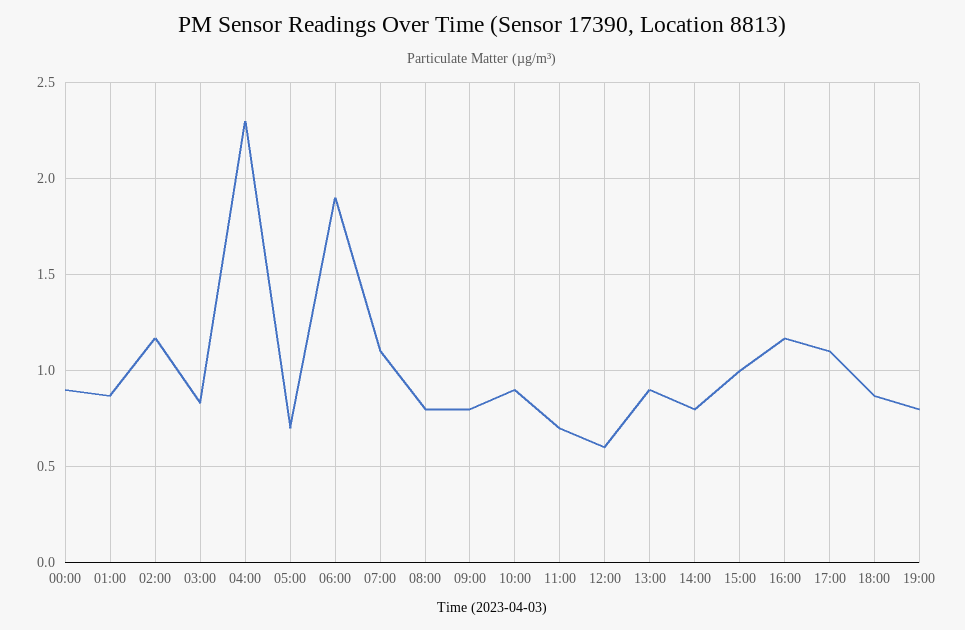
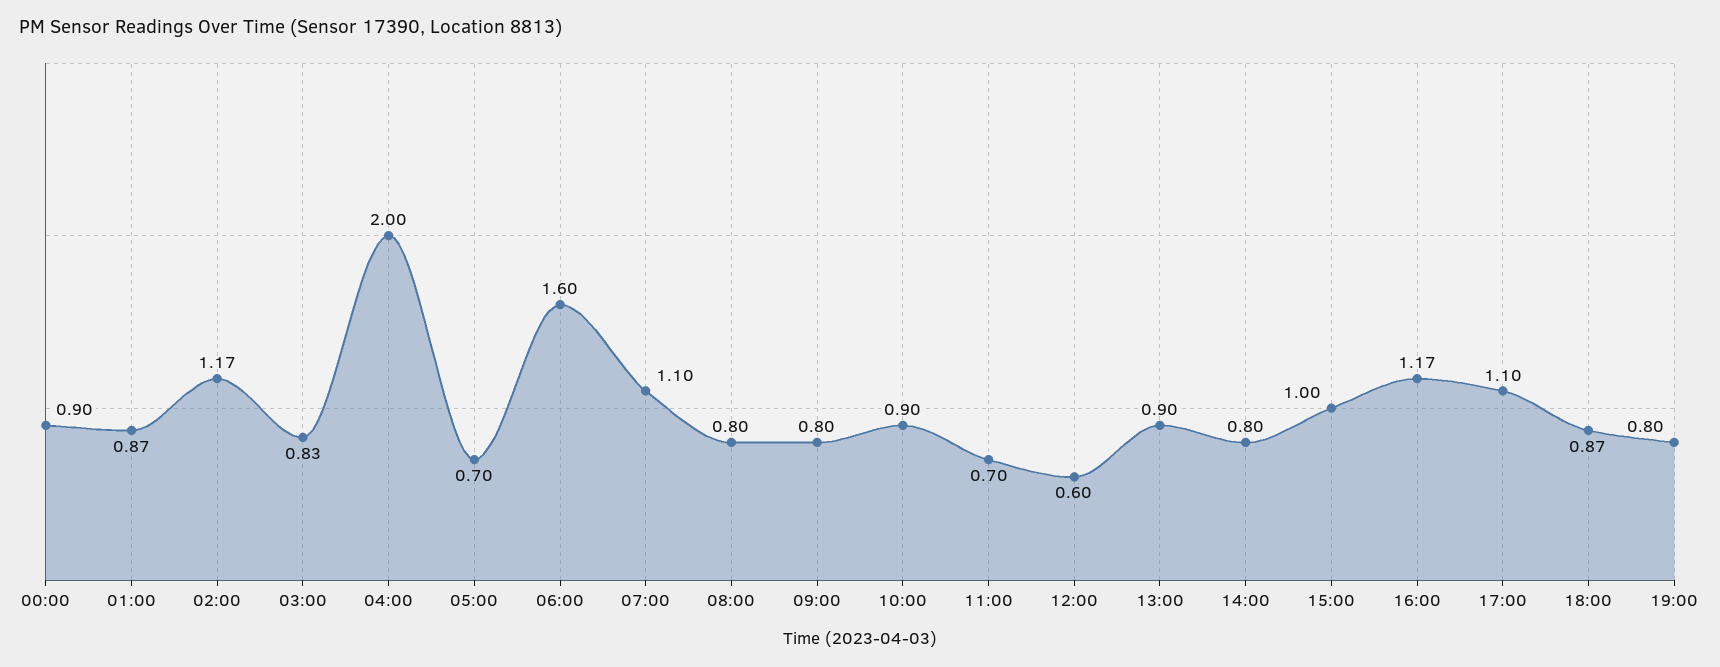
04:00: 2.3 -> 2
06:00: 1.9 -> 1.6

